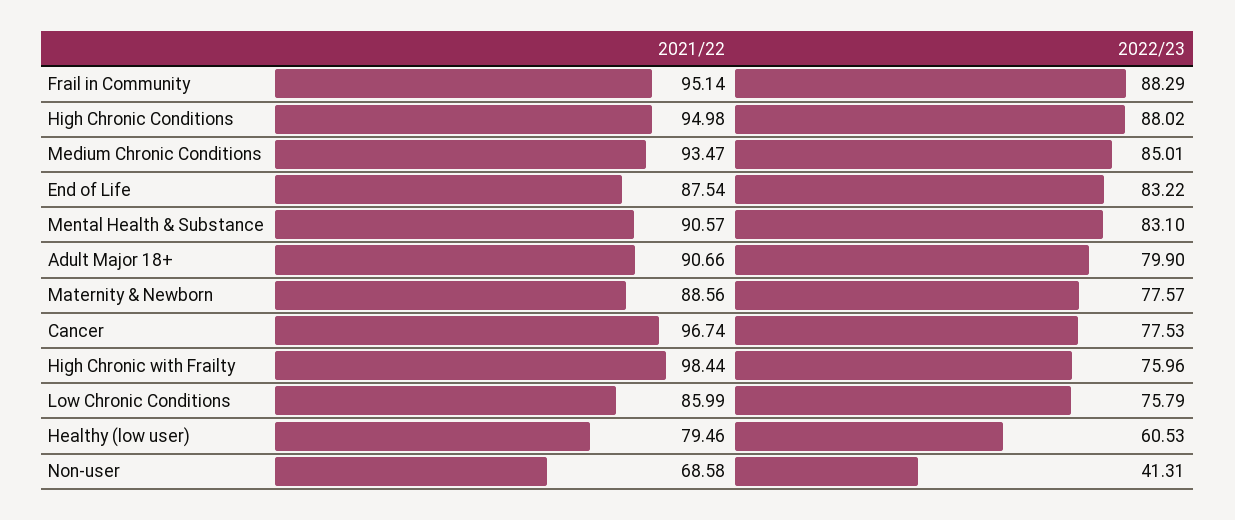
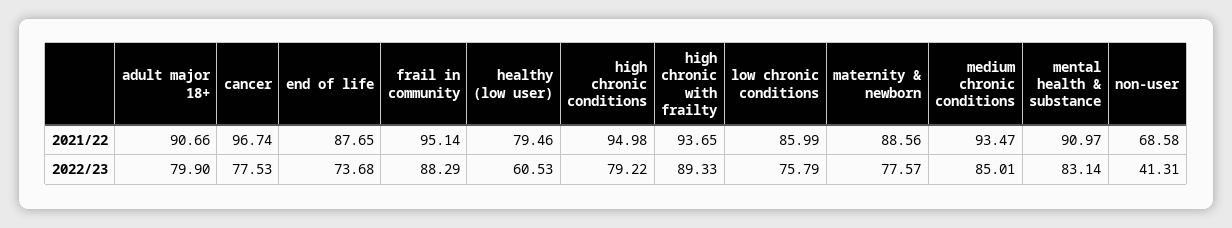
2022/23, High Chronic Conditions: 88.02 -> 79.22
2021/22, End of Life: 87.54 -> 87.65
2022/23, End of Life: 83.22 -> 73.68
2021/22, Mental Health & Substance: 90.57 -> 90.97
2022/23, Mental Health & Substance: 83.1 -> 83.14
2021/22, High Chronic with Frailty: 98.44 -> 93.65
2022/23, High Chronic with Frailty: 75.96 -> 89.33

